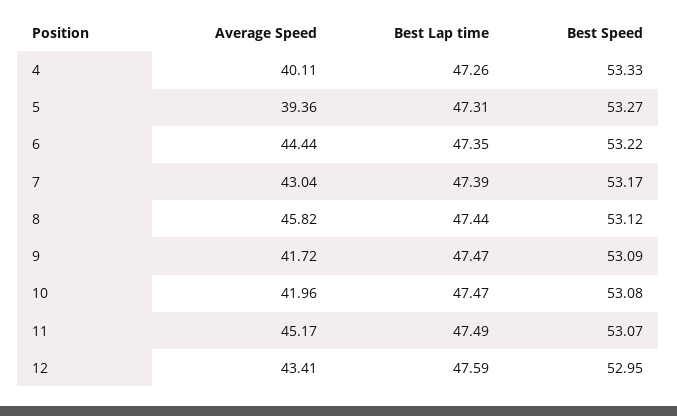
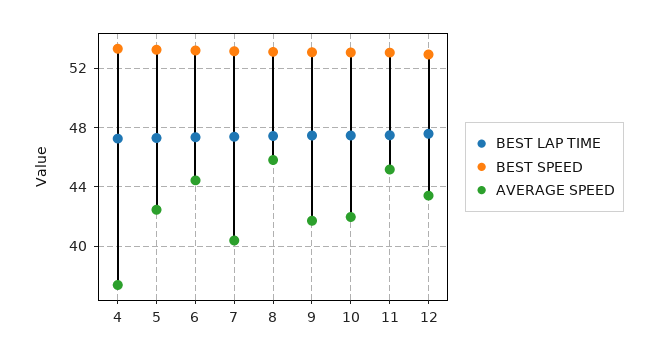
Average Speed, 4: 40.11 -> 37.5
Average Speed, 5: 39.36 -> 42.5
Average Speed, 7: 43.04 -> 40.5

